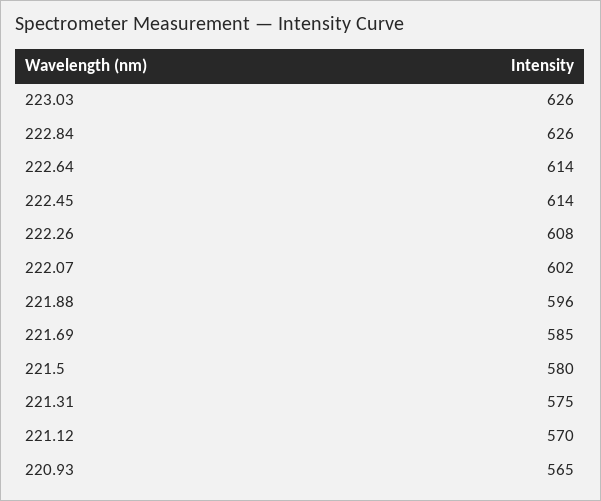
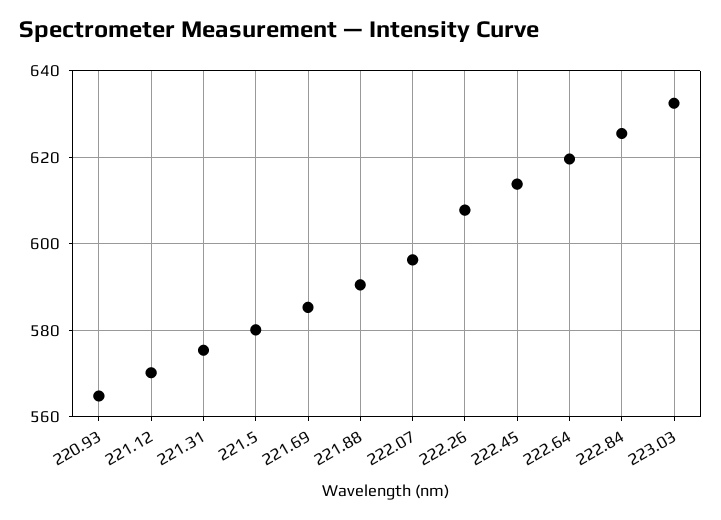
223.03: 626 -> 632
222.64: 614 -> 620
222.07: 602 -> 596
221.88: 596 -> 590

